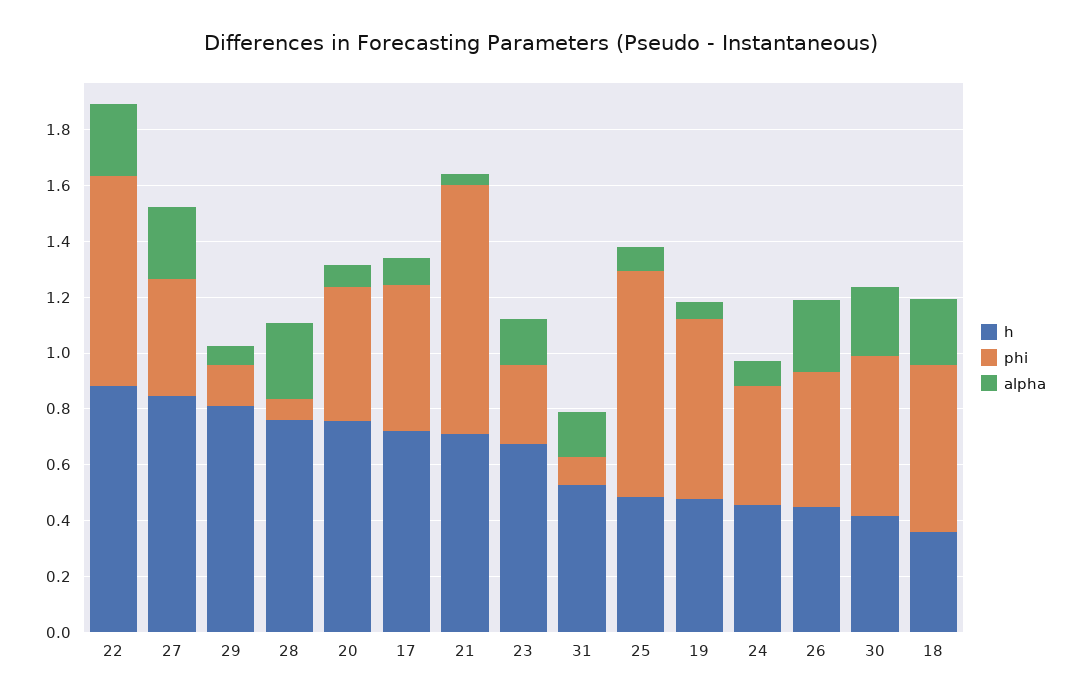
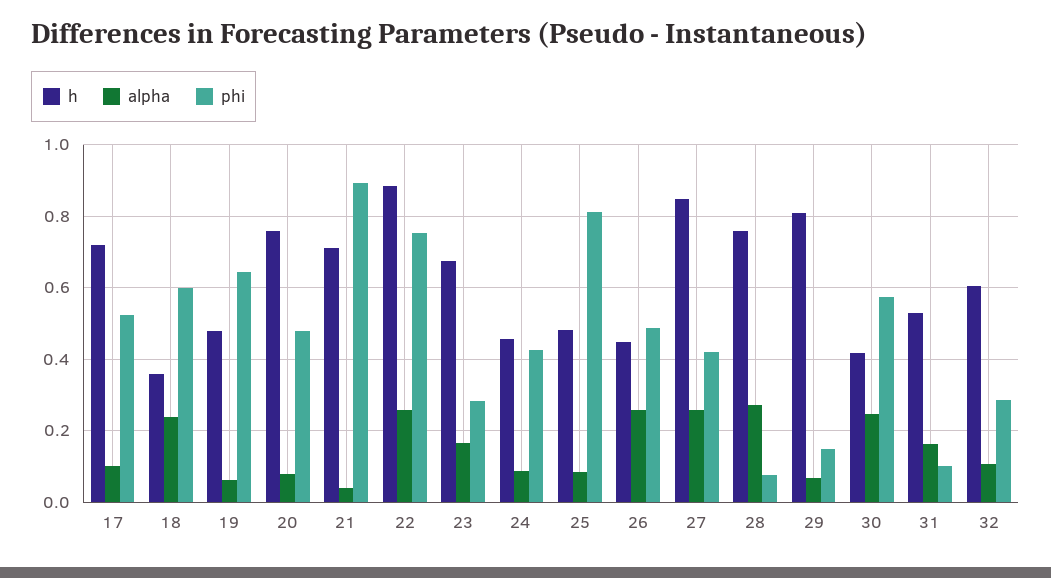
h, 32: none -> 0.6
alpha, 32: none -> 0.1
phi, 32: none -> 0.28

